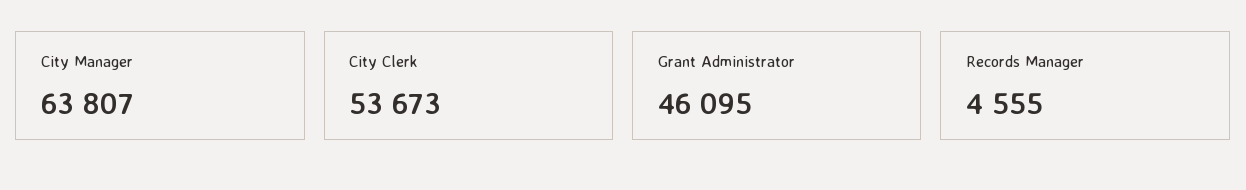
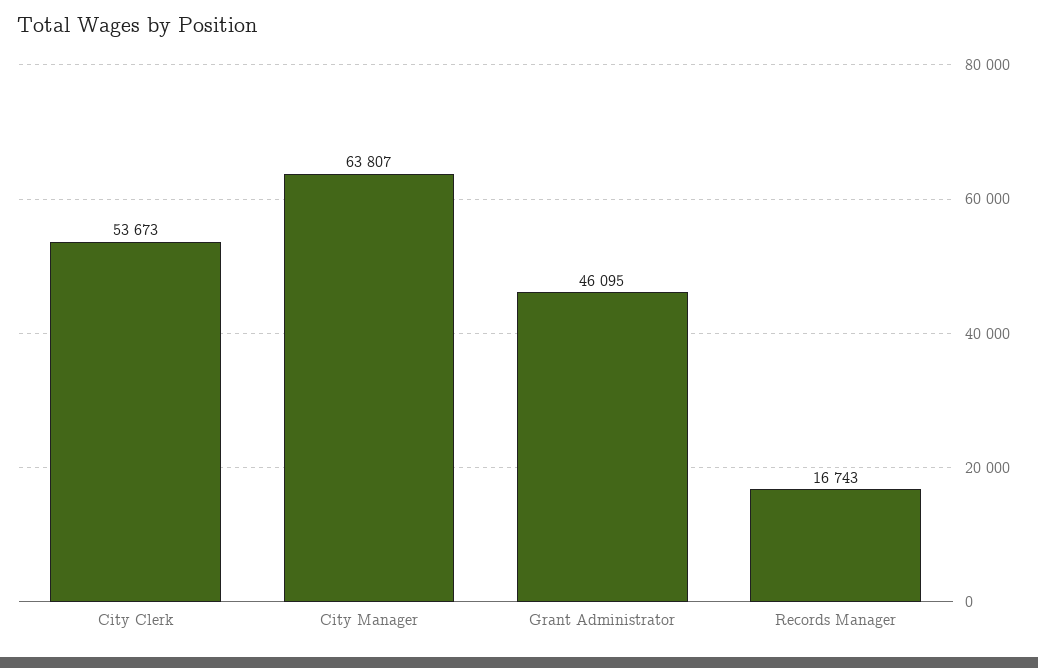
Records Manager: 4555 -> 16743

